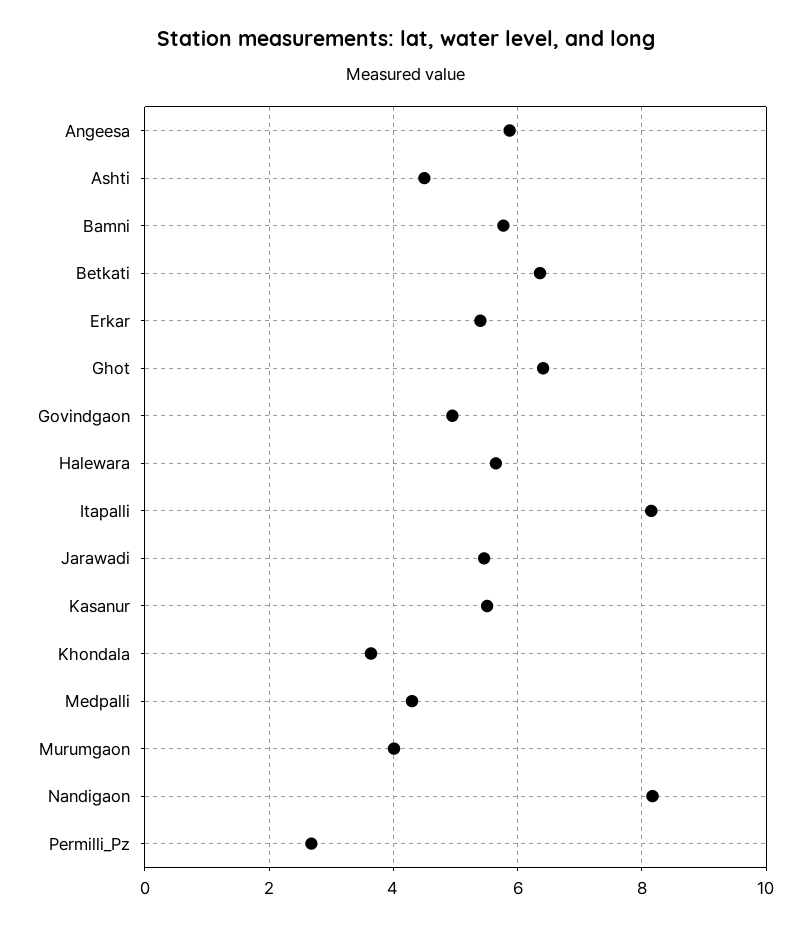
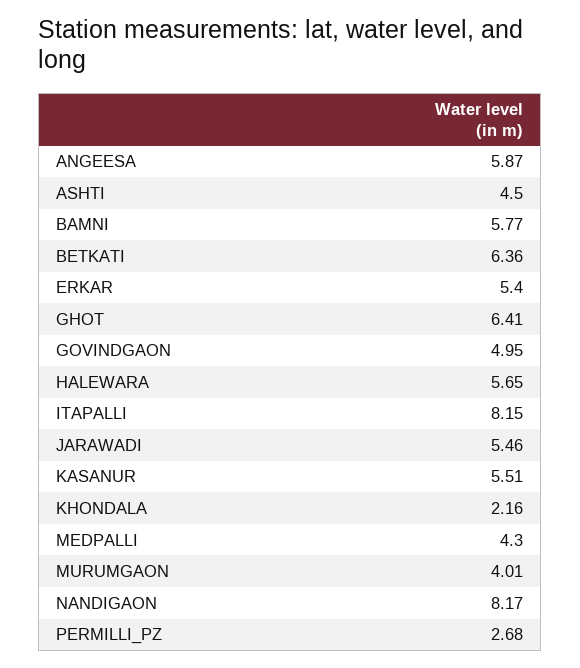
Khondala: 3.6 -> 2.16

